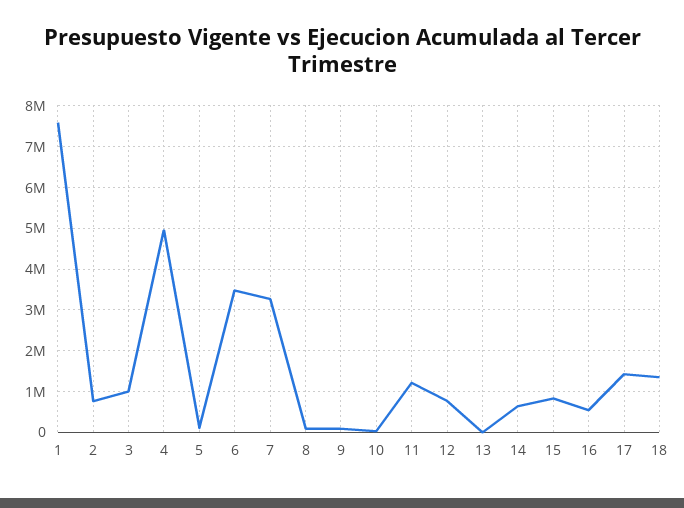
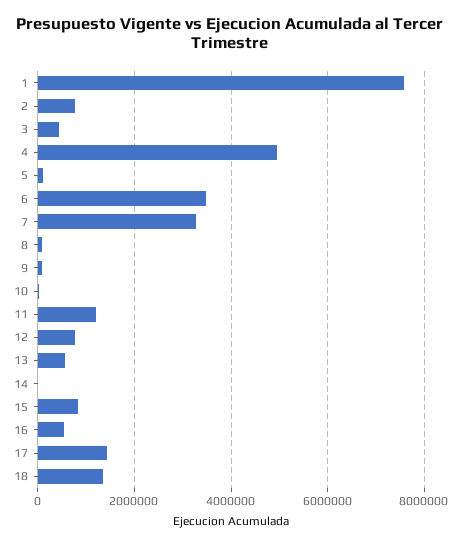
3: 1000000 -> 400000
13: 0 -> 600000
14: 600000 -> 0

